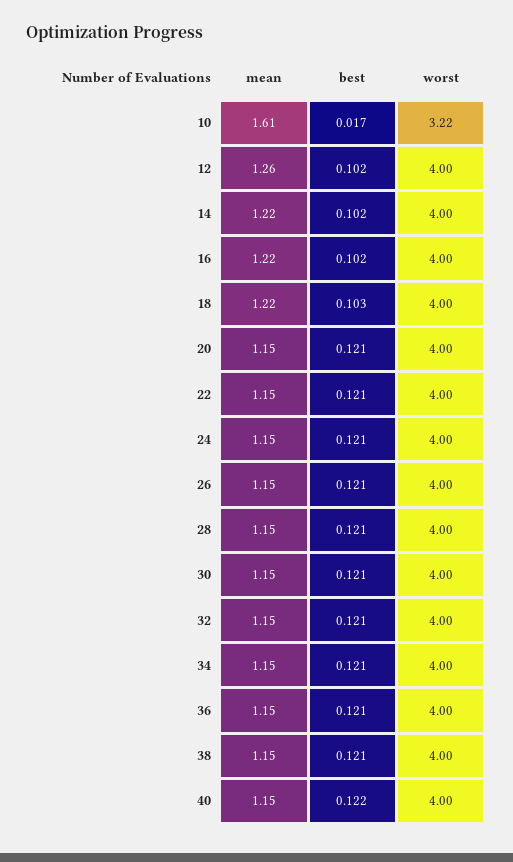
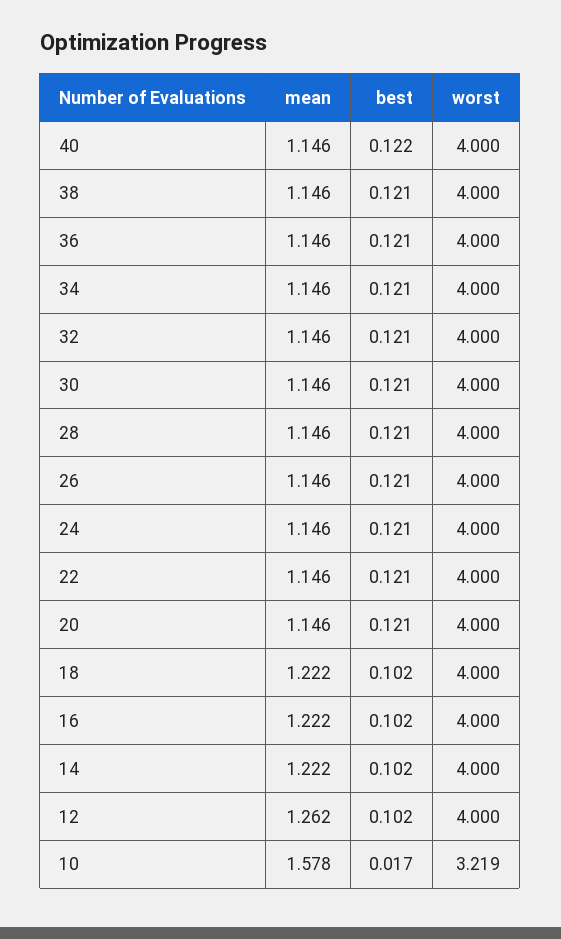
mean, 10: 1.61 -> 1.578
best, 18: 0.103 -> 0.102

